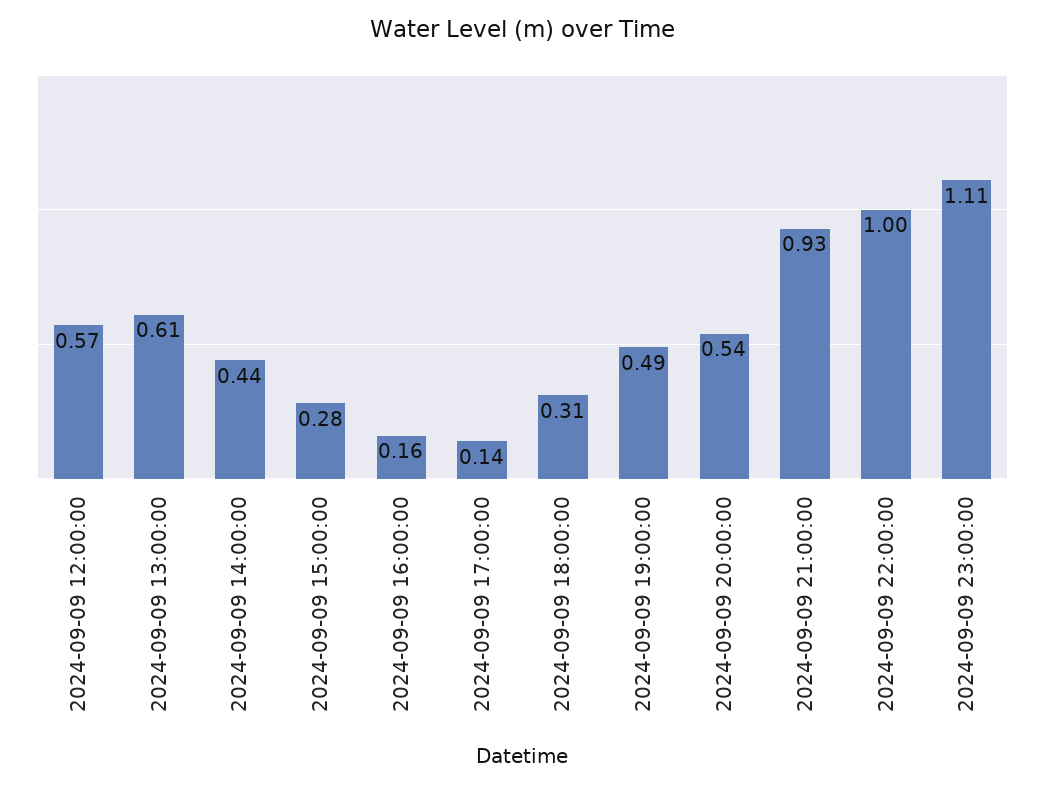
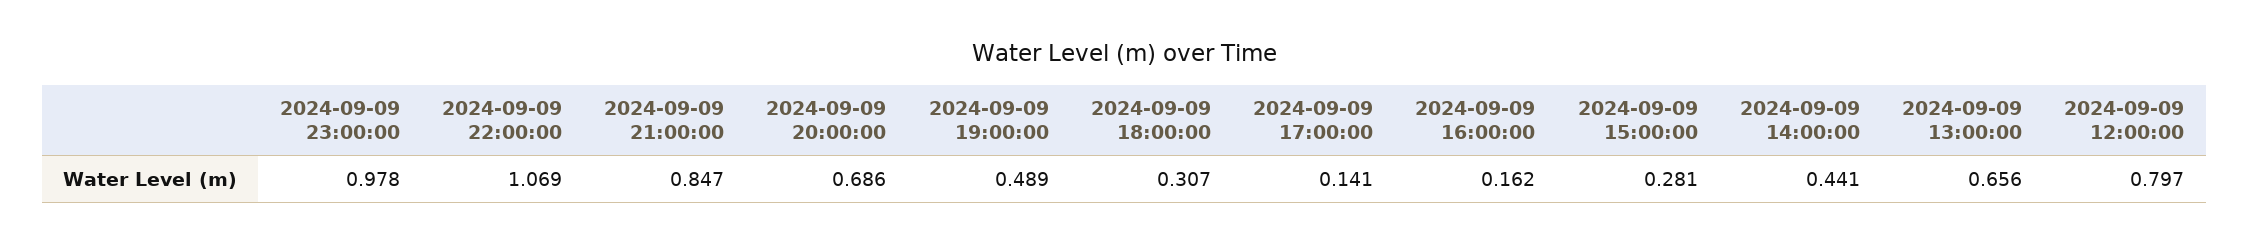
2024-09-09 12:00:00: 0.57 -> 0.797
2024-09-09 13:00:00: 0.61 -> 0.656
2024-09-09 20:00:00: 0.54 -> 0.686
2024-09-09 21:00:00: 0.93 -> 0.847
2024-09-09 22:00:00: 1 -> 1.069
2024-09-09 23:00:00: 1.11 -> 0.978

